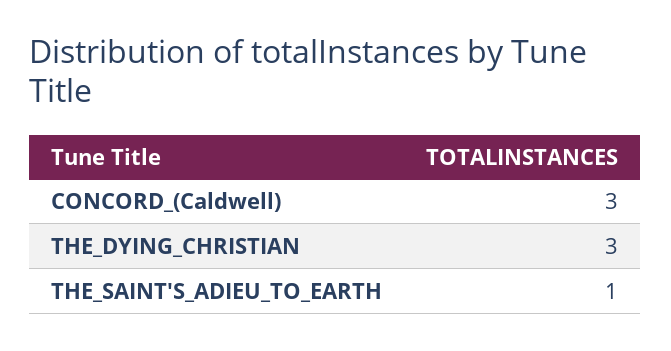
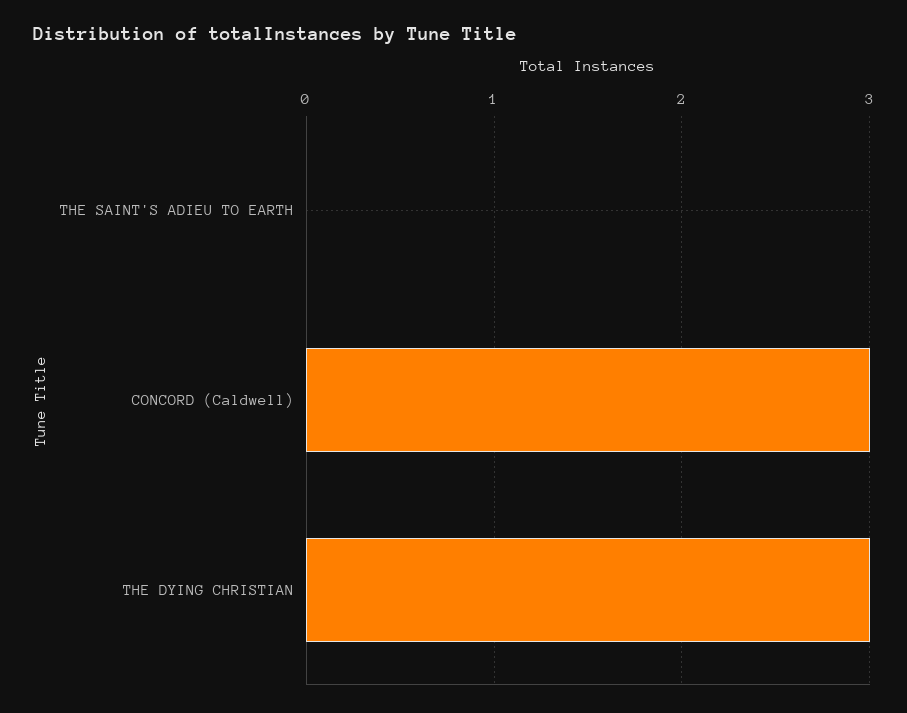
THE_SAINT'S_ADIEU_TO_EARTH: 1 -> 0

